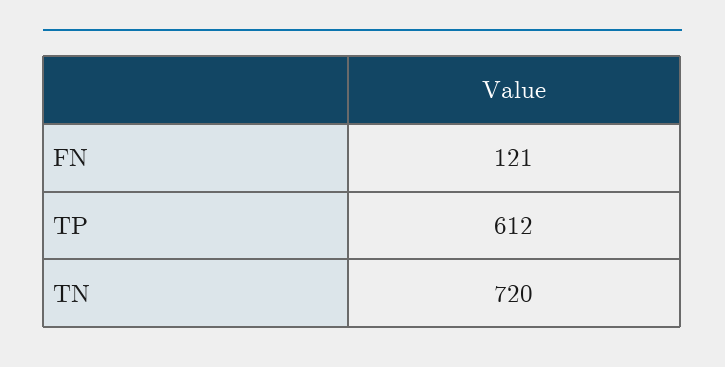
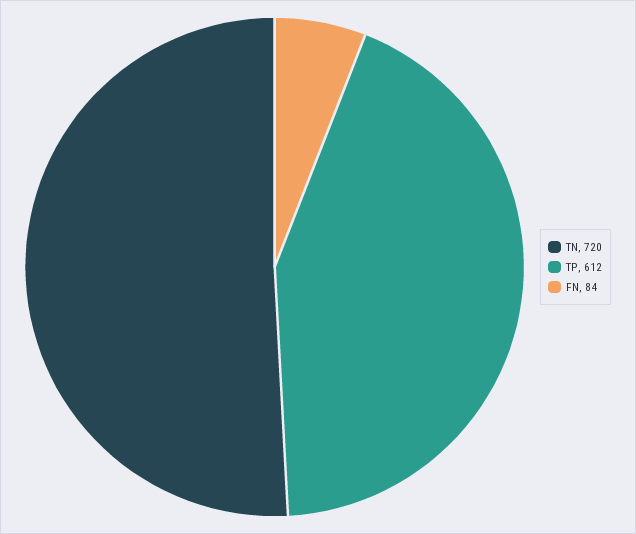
FN: 121 -> 84

